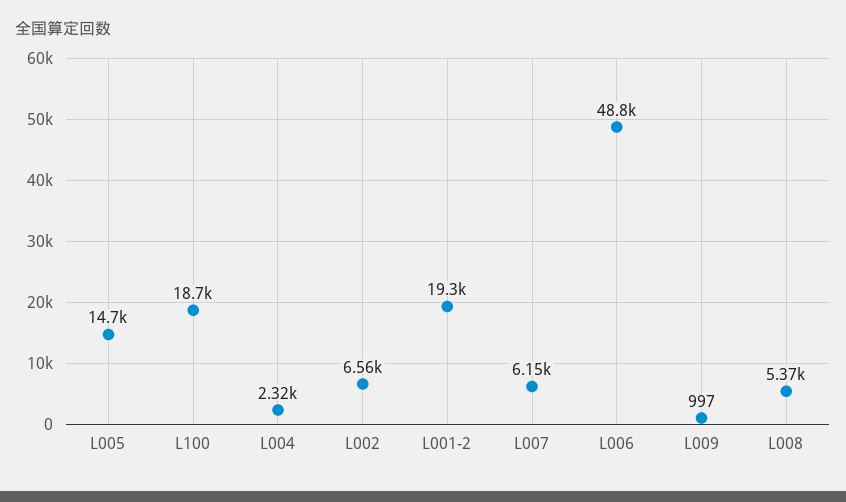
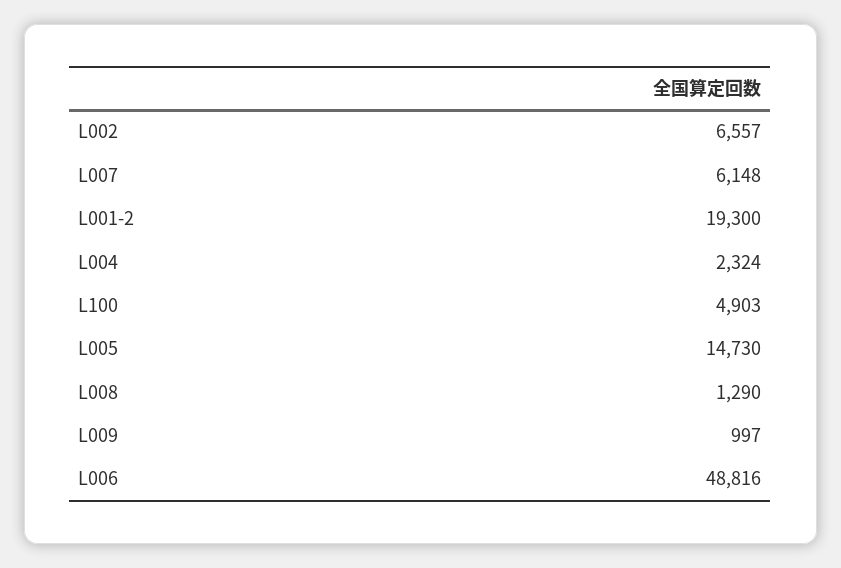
L100: 18700 -> 4903
L008: 5370 -> 1290

